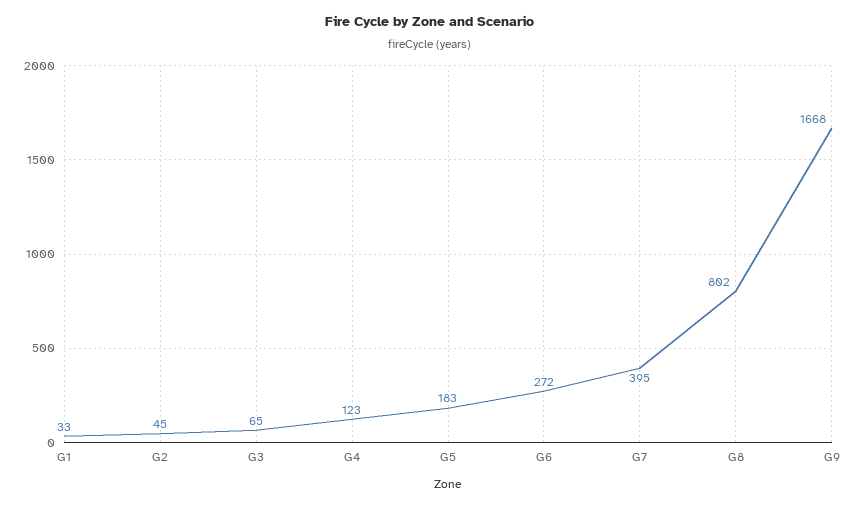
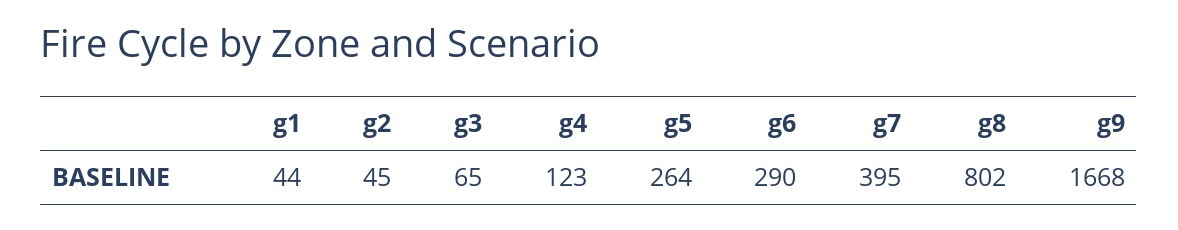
G1: 33 -> 44
G5: 183 -> 264
G6: 272 -> 290

